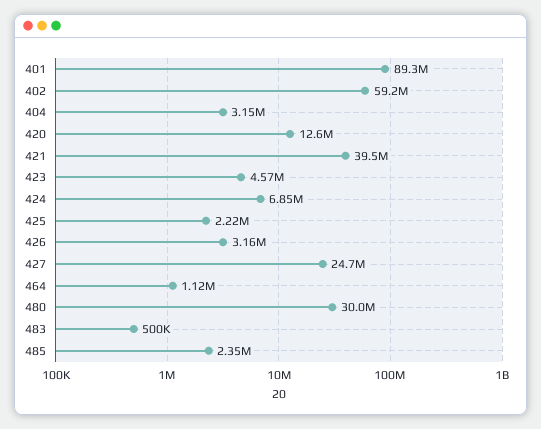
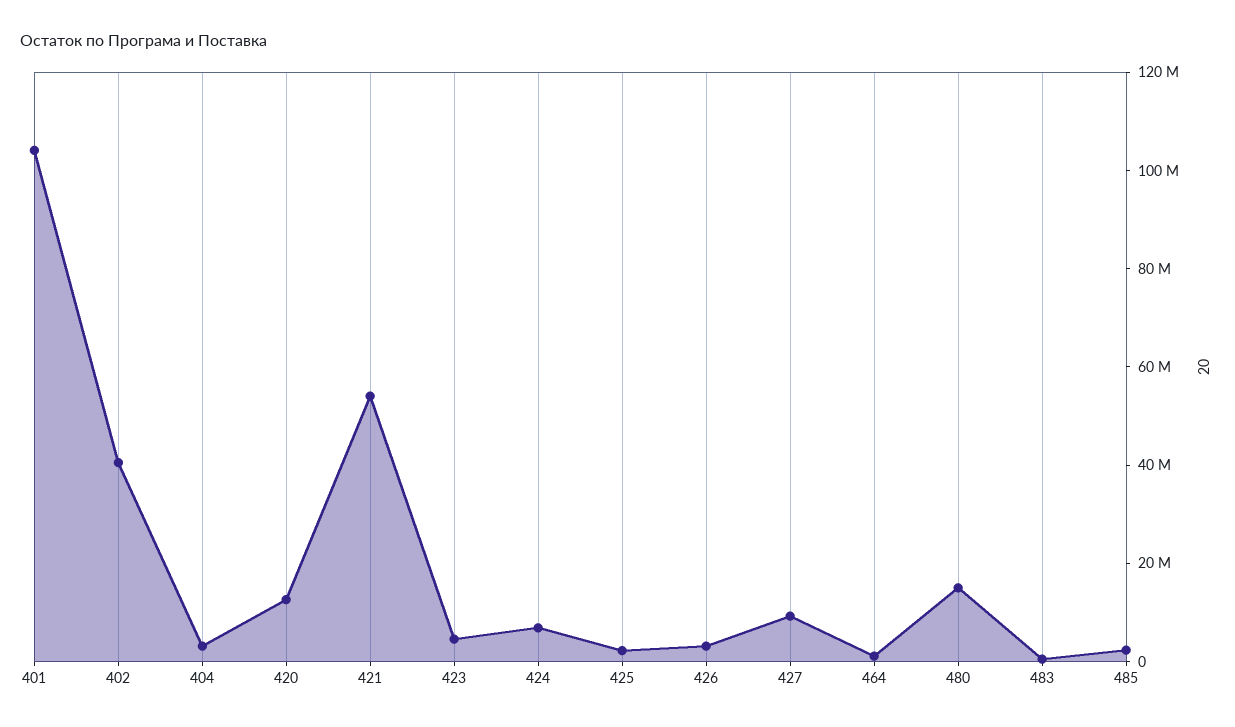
401: 89300000 -> 105000000
402: 59200000 -> 40000000
421: 39500000 -> 55000000
427: 24700000 -> 10000000
480: 30000000 -> 15000000

